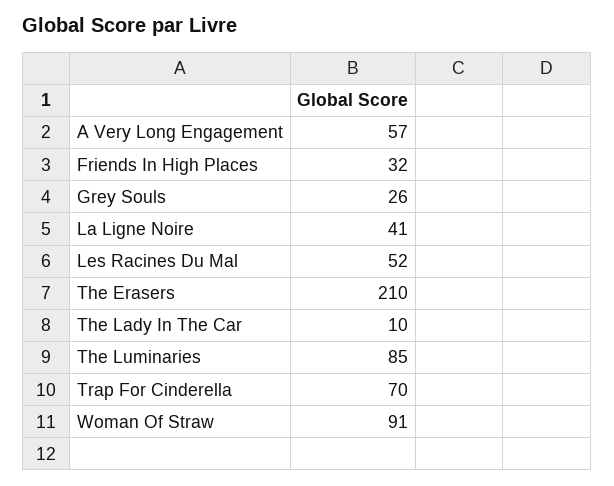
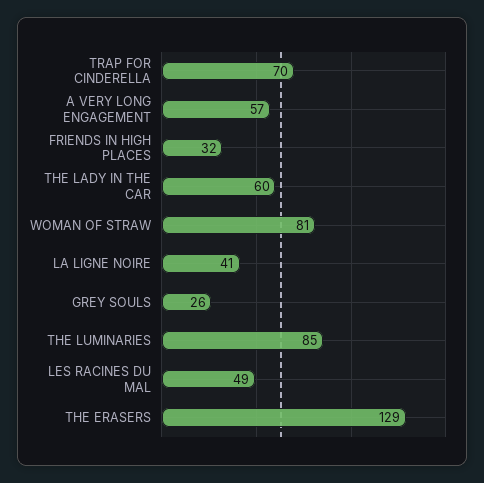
Les Racines Du Mal: 52 -> 49
The Erasers: 210 -> 129
The Lady In The Car: 10 -> 60
Woman Of Straw: 91 -> 81

